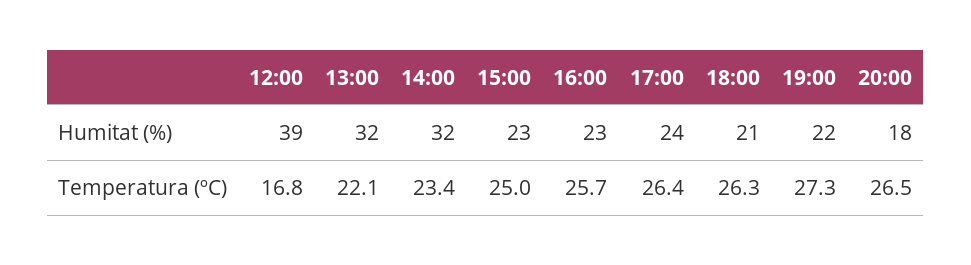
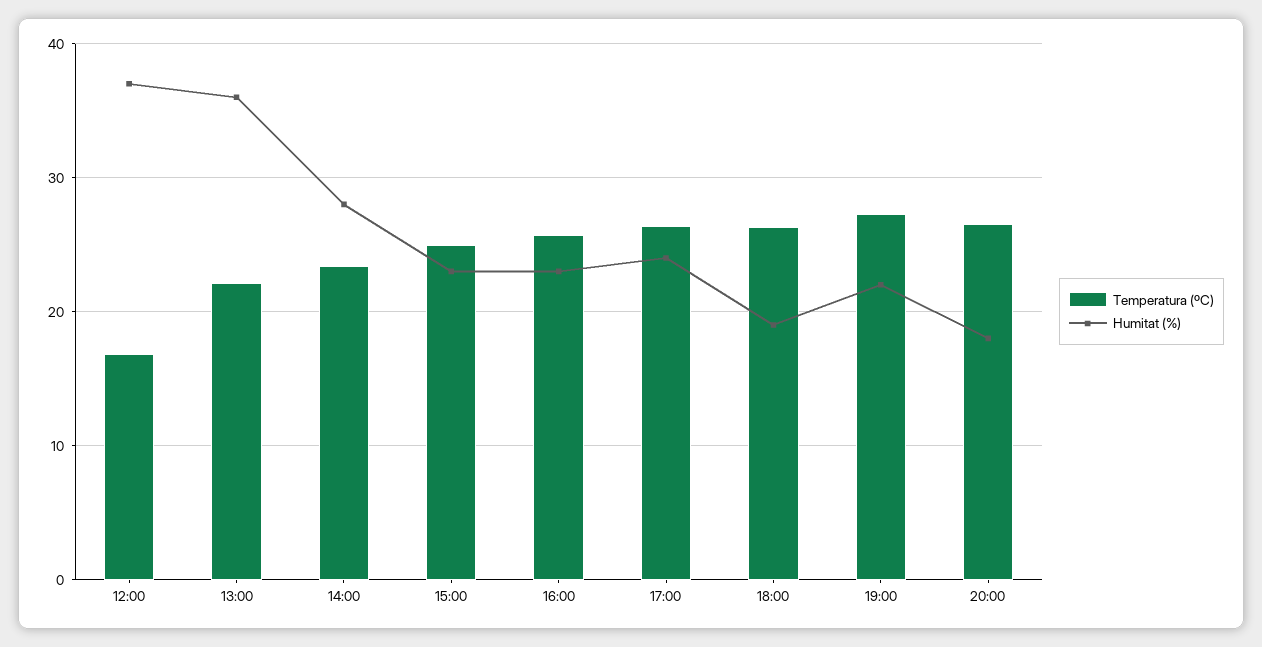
Humitat (%), 12:00: 39 -> 37
Humitat (%), 13:00: 32 -> 36
Humitat (%), 14:00: 32 -> 28
Humitat (%), 18:00: 21 -> 19

